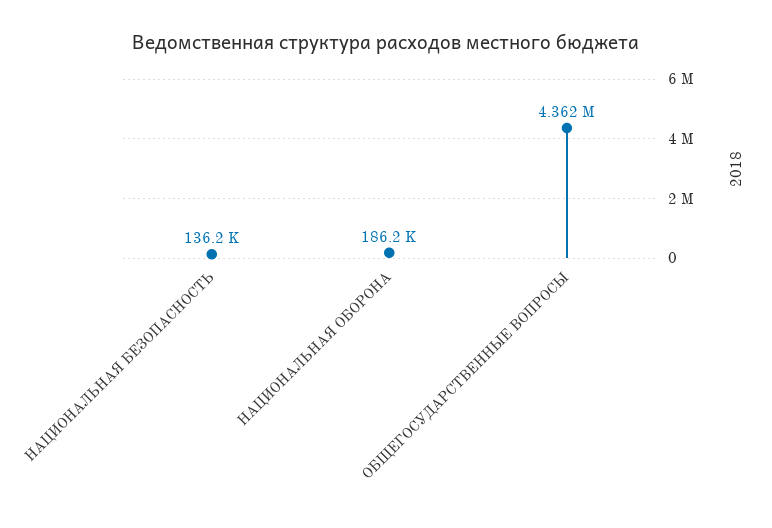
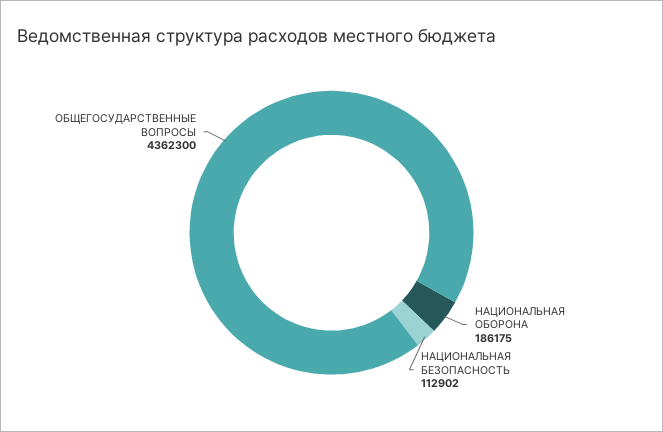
НАЦИОНАЛЬНАЯ БЕЗОПАСНОСТЬ: 136200 -> 112902

